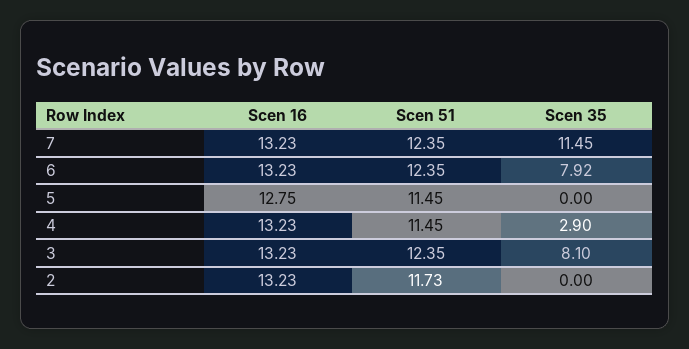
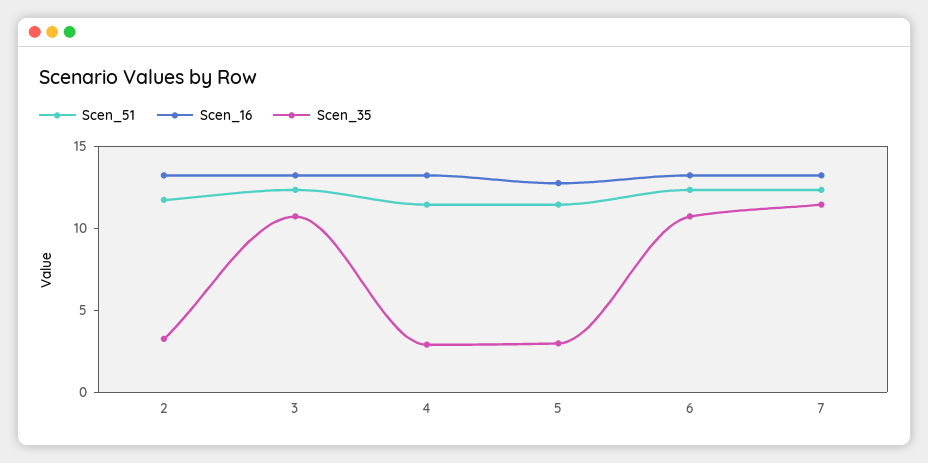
Scen 35, 6: 7.92 -> 11
Scen 35, 5: 0 -> 3
Scen 35, 3: 8.1 -> 11
Scen 35, 2: 0 -> 3

